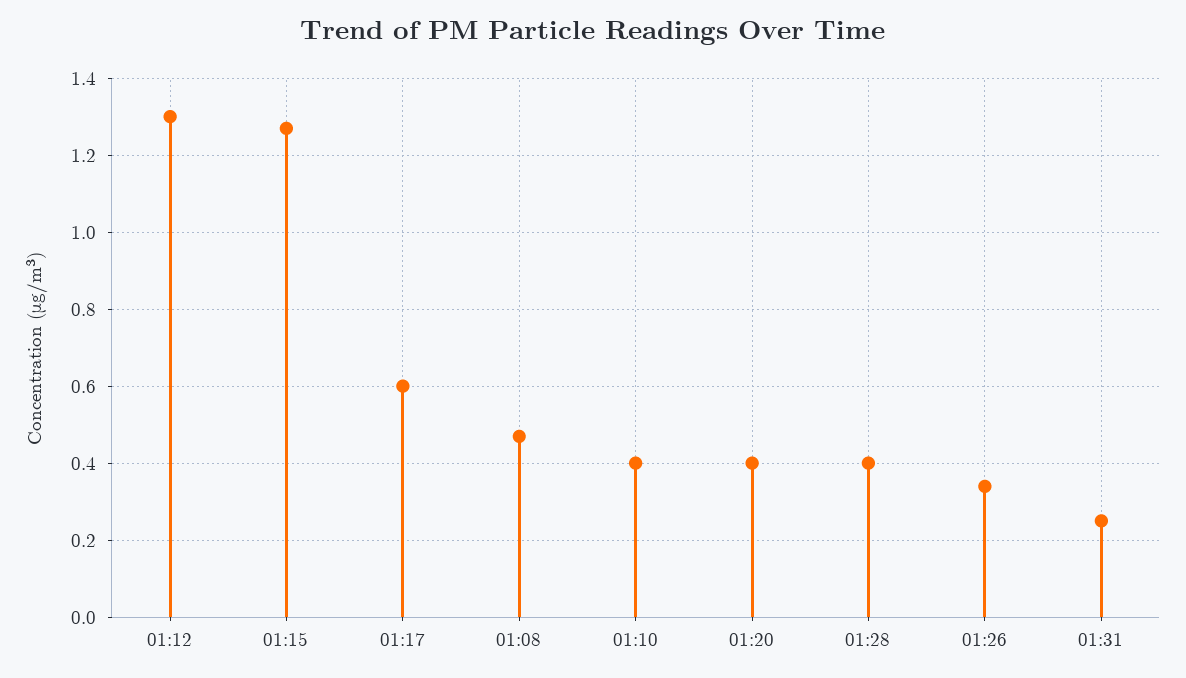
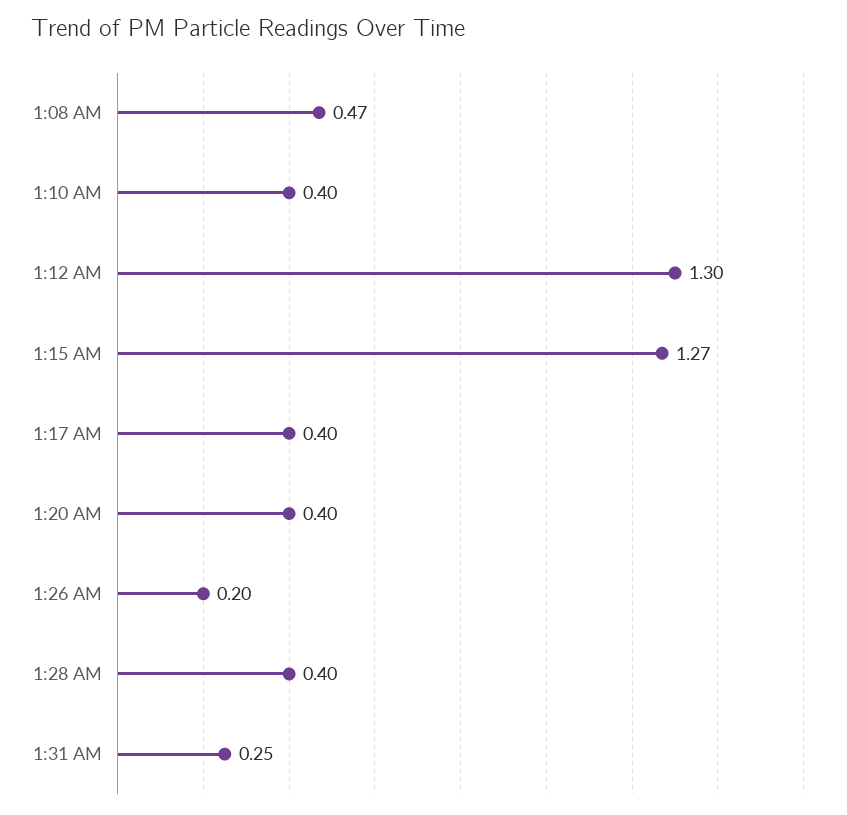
01:17: 0.6 -> 0.4
01:26: 0.35 -> 0.2

